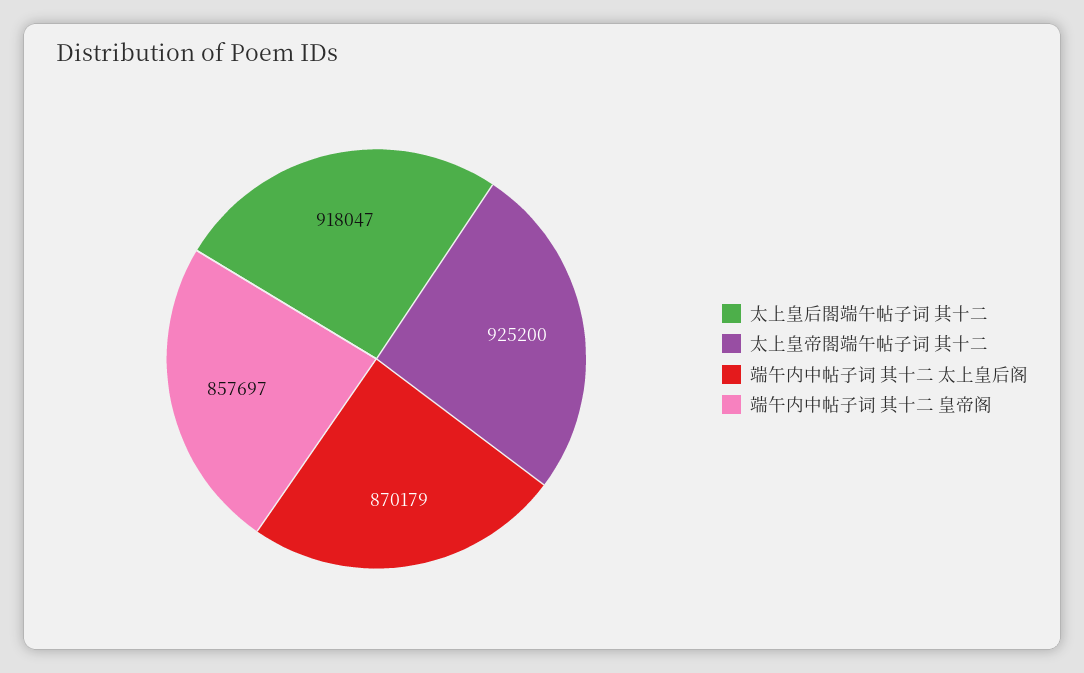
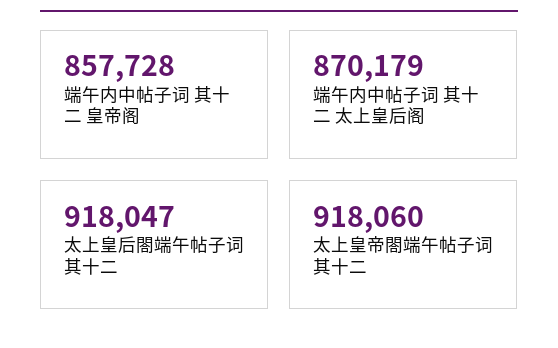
太上皇帝閤端午帖子词 其十二: 925200 -> 918060
端午内中帖子词 其十二 皇帝阁: 857697 -> 857728

